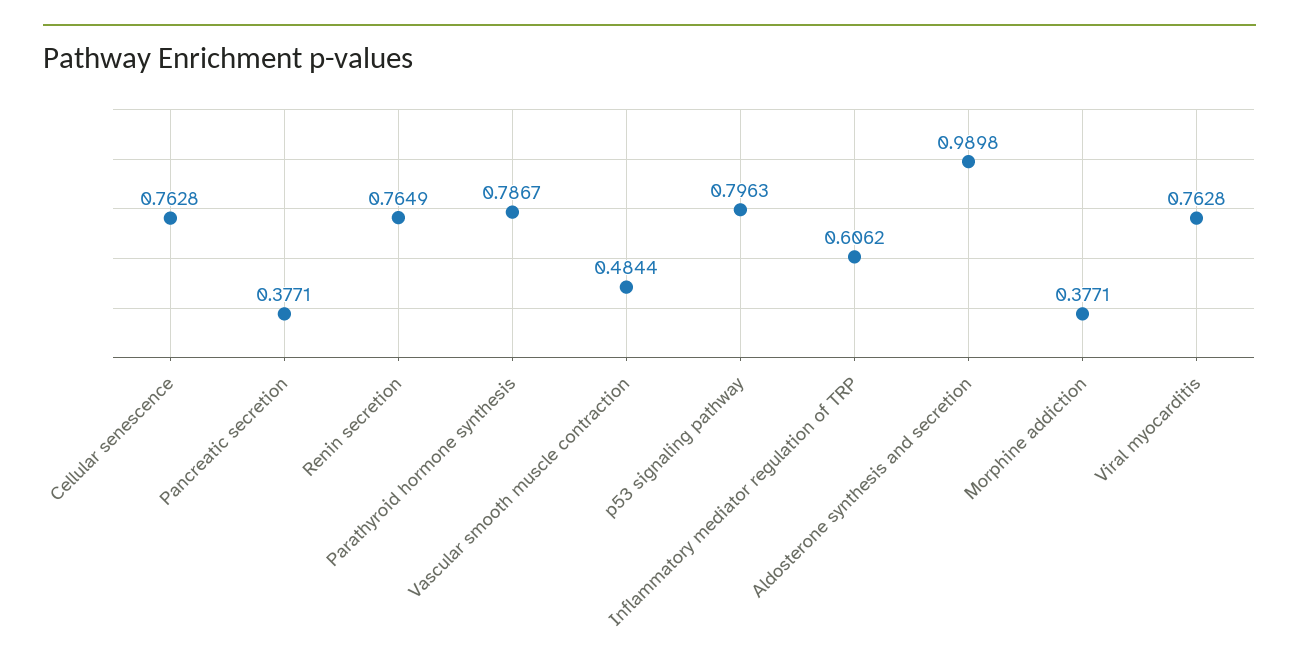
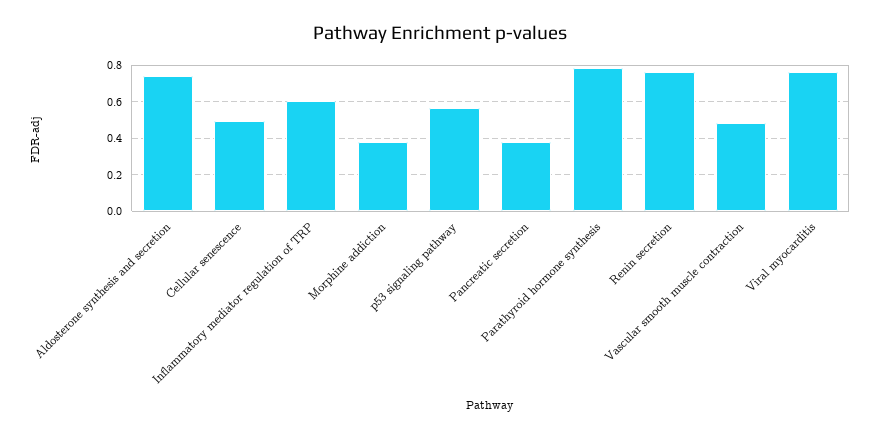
Cellular senescence: 0.7628 -> 0.5
p53 signaling pathway: 0.7963 -> 0.55
Aldosterone synthesis and secretion: 0.9898 -> 0.75

